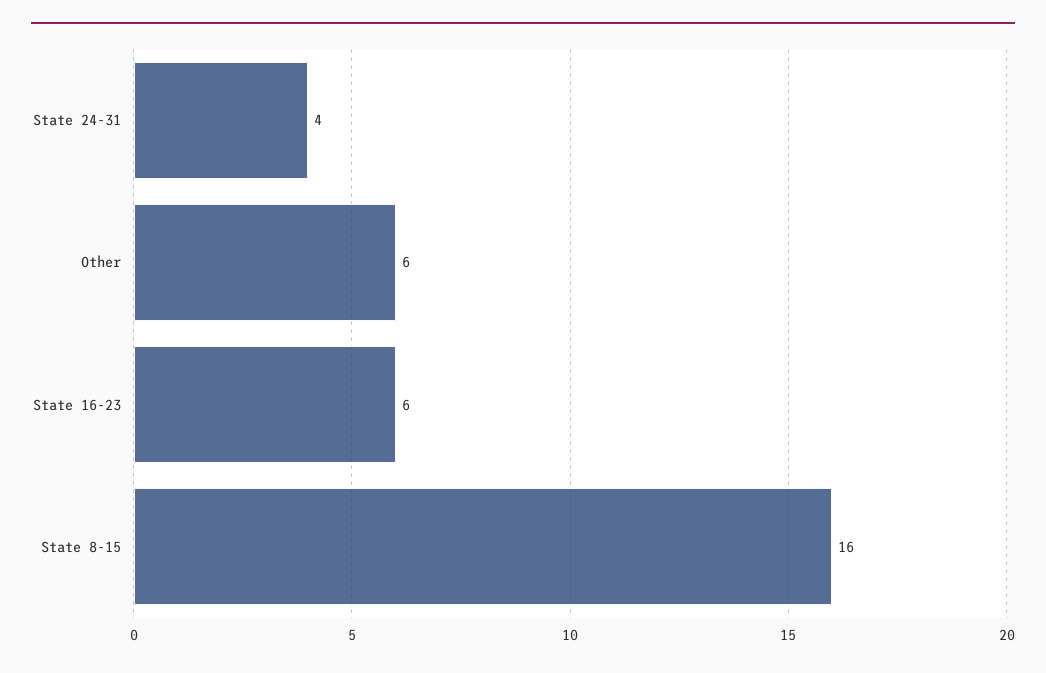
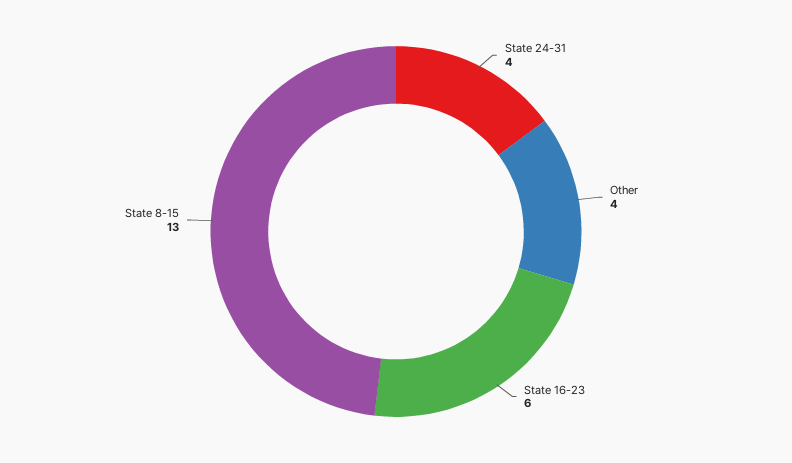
Other: 6 -> 4
State 8-15: 16 -> 13

